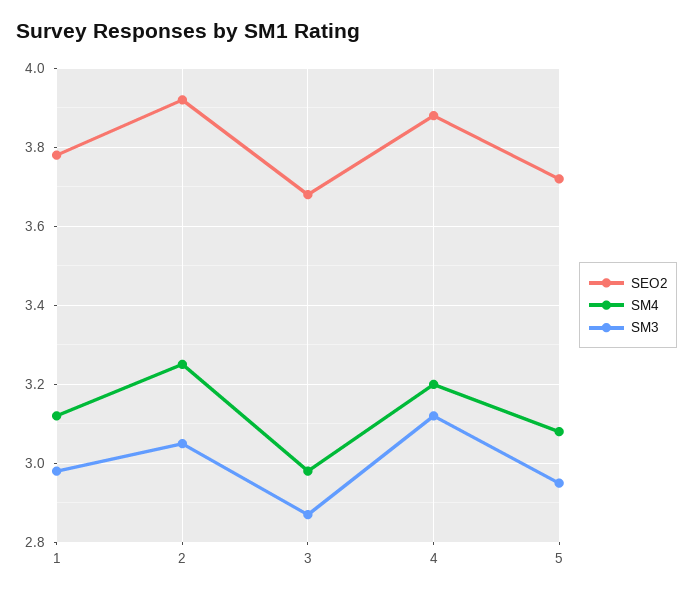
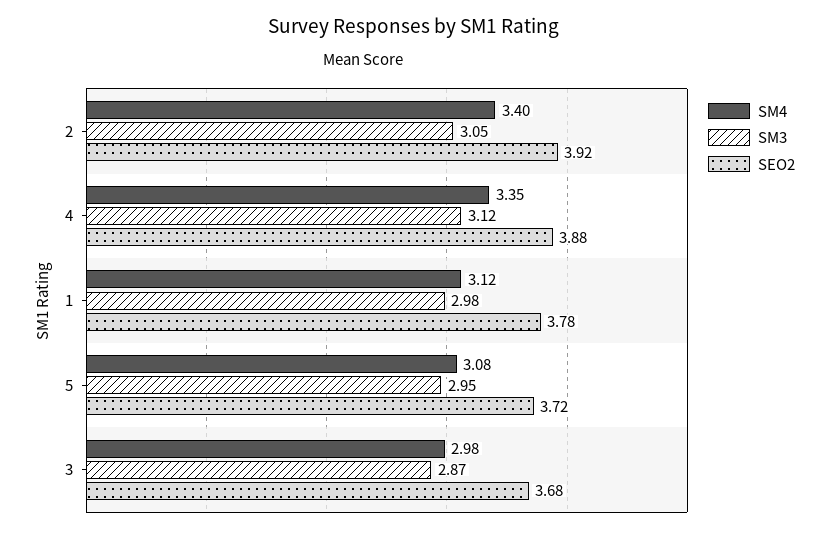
SM4, 2: 3.25 -> 3.4
SM4, 4: 3.2 -> 3.35

